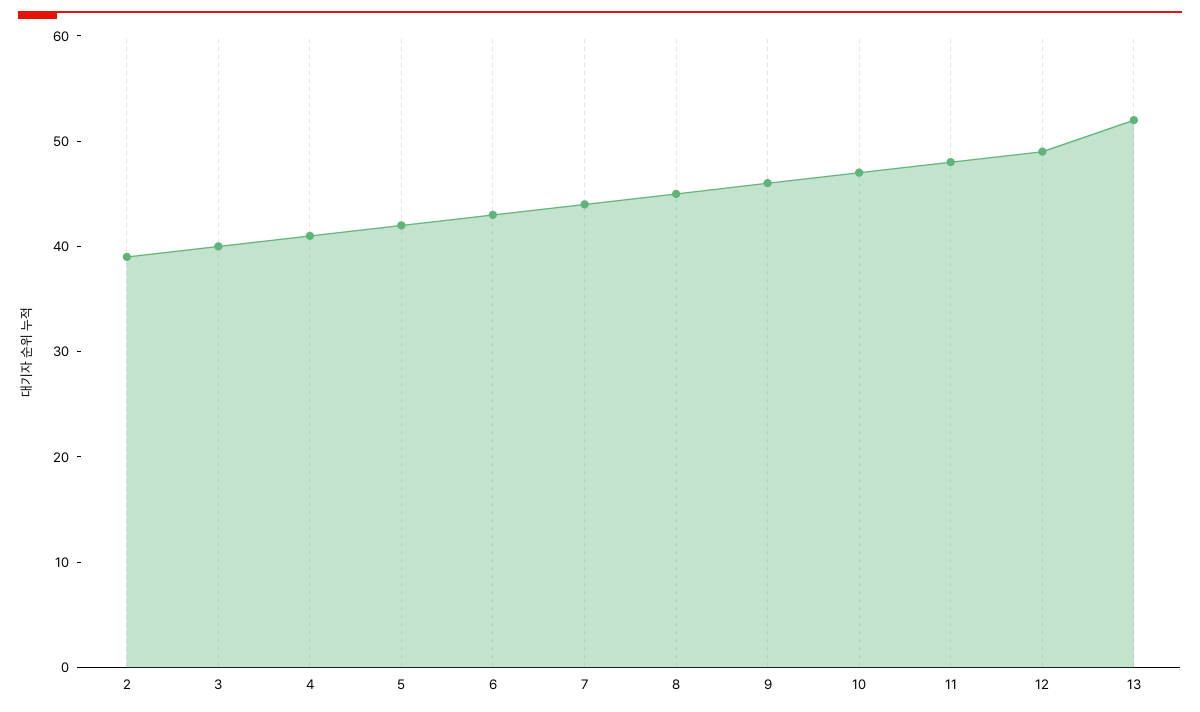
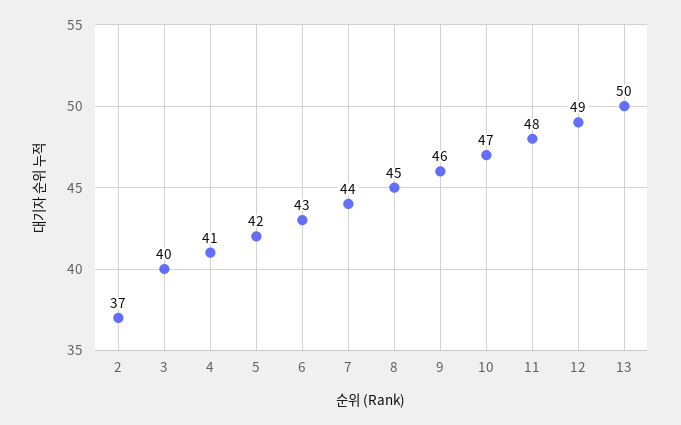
2: 39 -> 37
13: 52 -> 50

